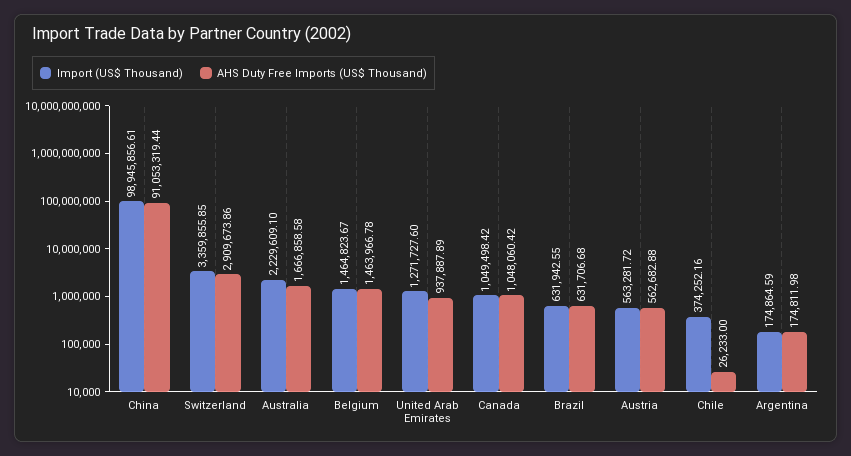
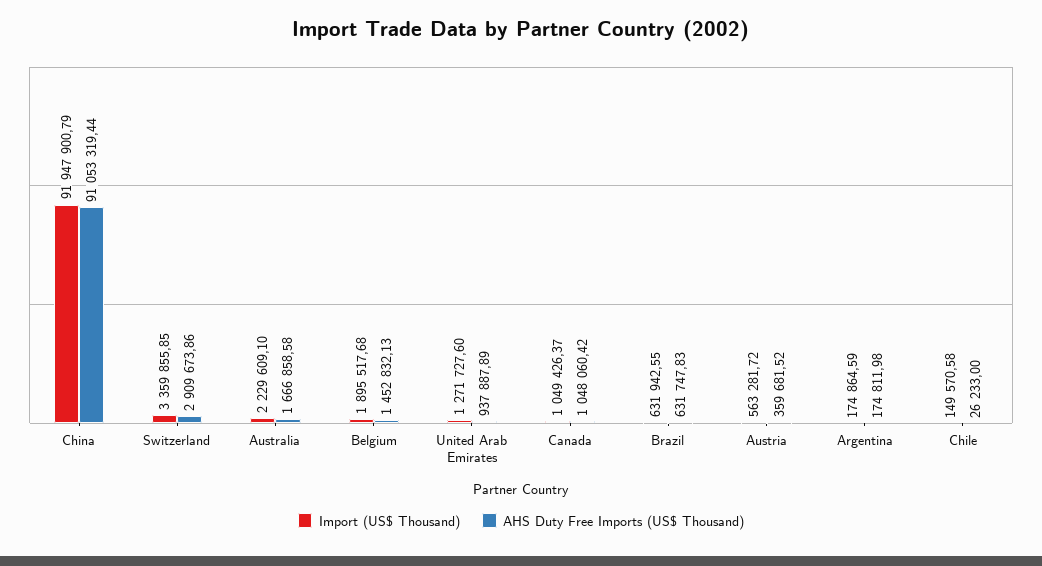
Import (US$ Thousand), China: 98945856.61 -> 91947900.79
Import (US$ Thousand), Belgium: 1464823.67 -> 1895517.68
AHS Duty Free Imports (US$ Thousand), Belgium: 1463966.78 -> 1452832.13
Import (US$ Thousand), Canada: 1049498.42 -> 1049426.37
AHS Duty Free Imports (US$ Thousand), Brazil: 631706.68 -> 631747.83
AHS Duty Free Imports (US$ Thousand), Austria: 562682.88 -> 359681.52
Import (US$ Thousand), Chile: 374252.16 -> 149570.58

